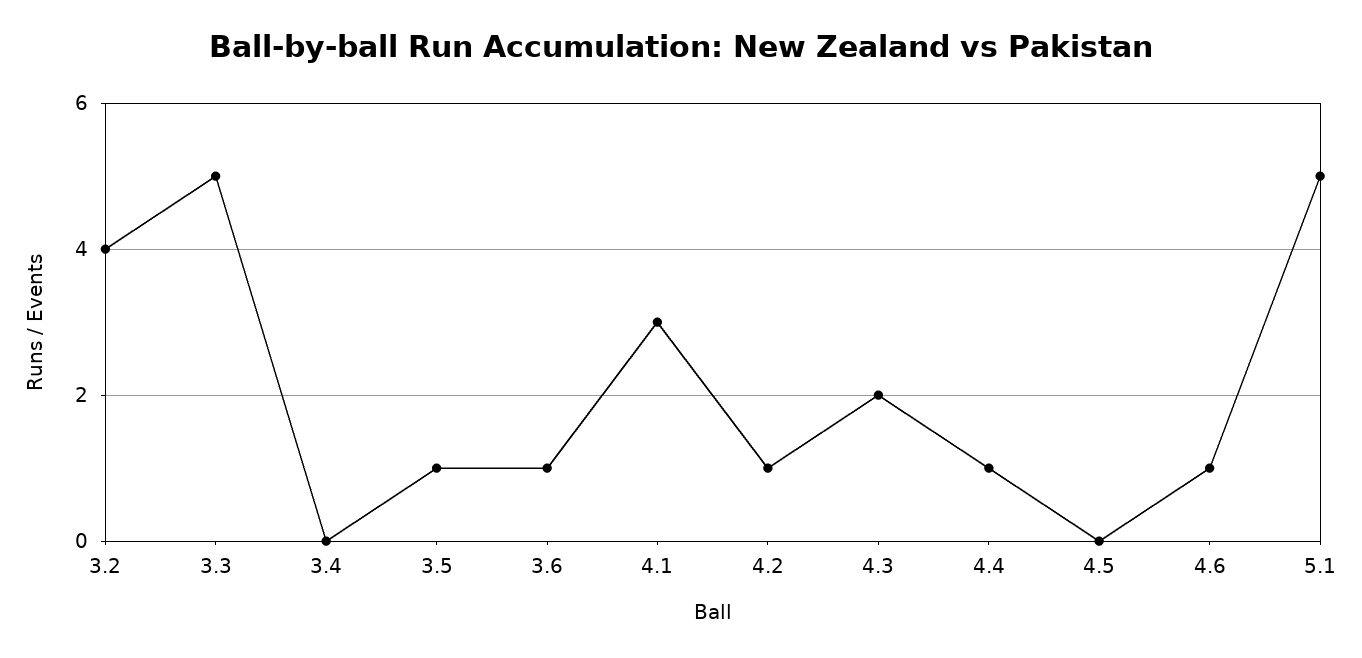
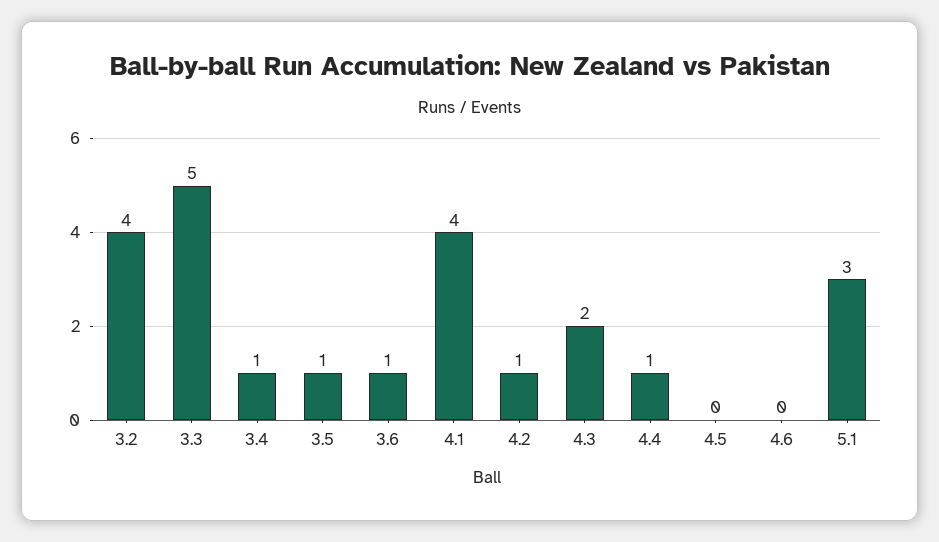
3.4: 0 -> 1
4.1: 3 -> 4
4.6: 1 -> 0
5.1: 5 -> 3

